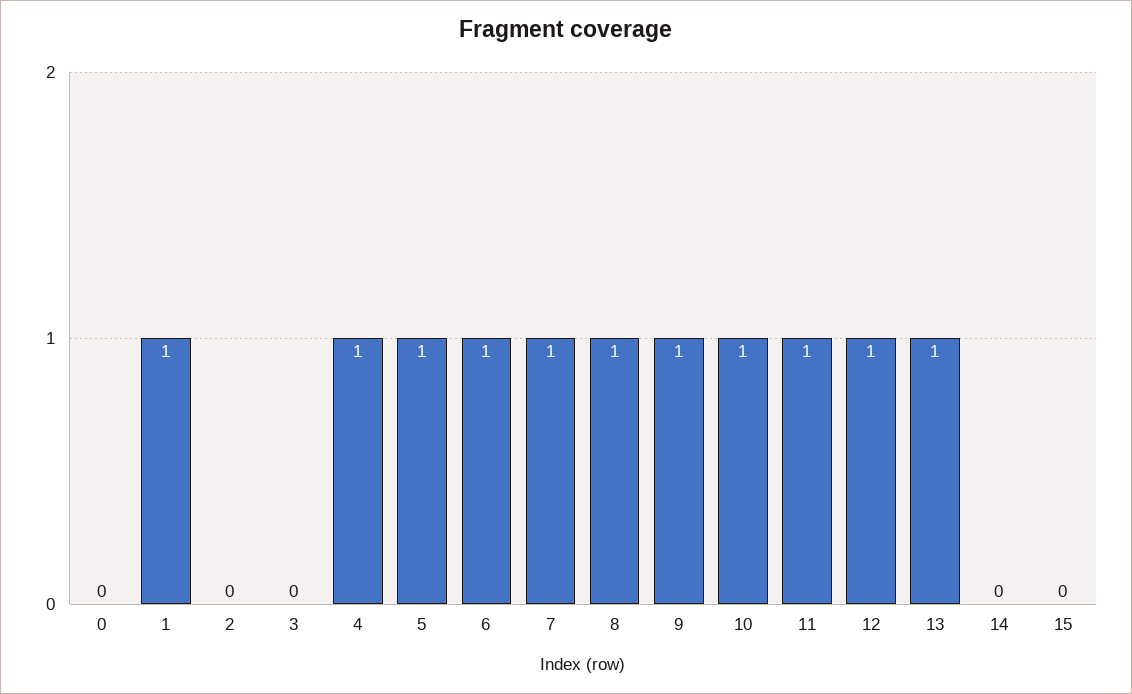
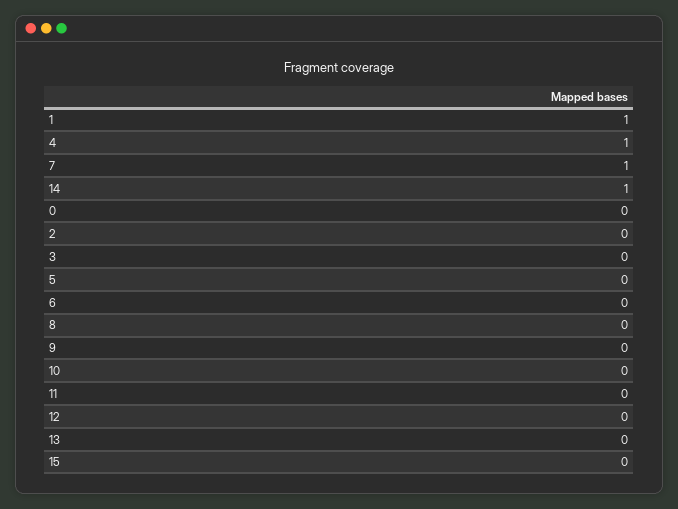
5: 1 -> 0
6: 1 -> 0
8: 1 -> 0
9: 1 -> 0
10: 1 -> 0
11: 1 -> 0
12: 1 -> 0
13: 1 -> 0
14: 0 -> 1

